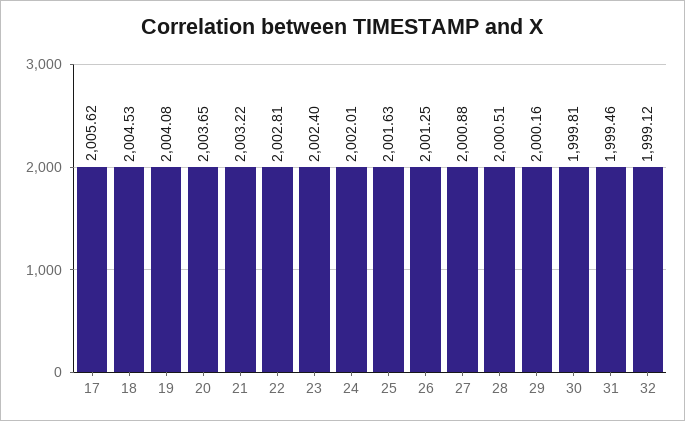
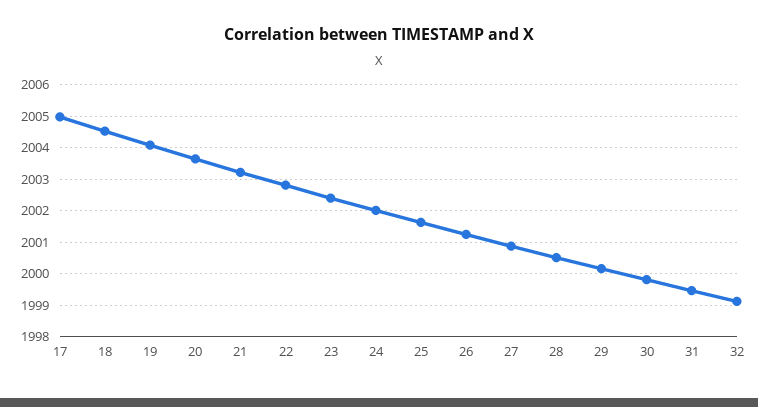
17: 2005.62 -> 2005

